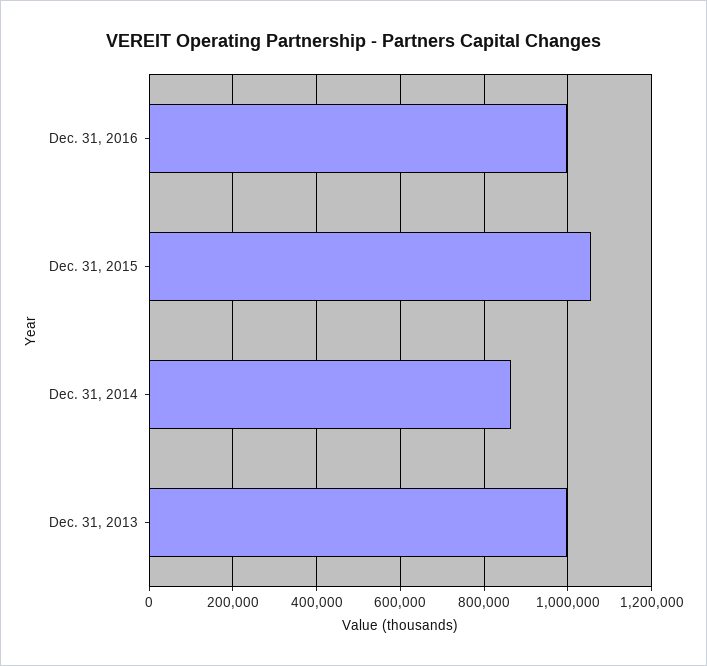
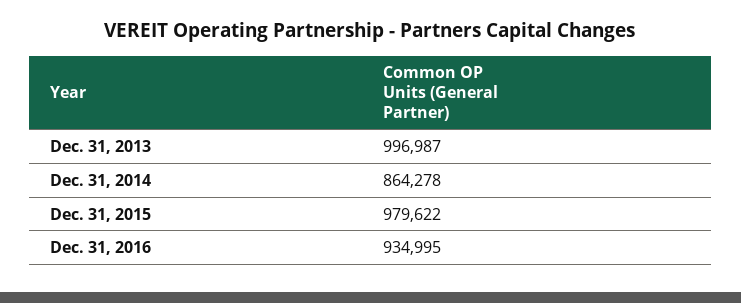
Dec. 31, 2016: 1000000 -> 934995
Dec. 31, 2015: 1060000 -> 979622

